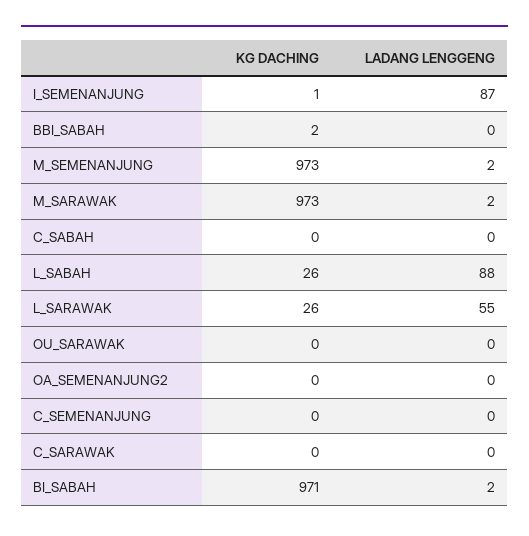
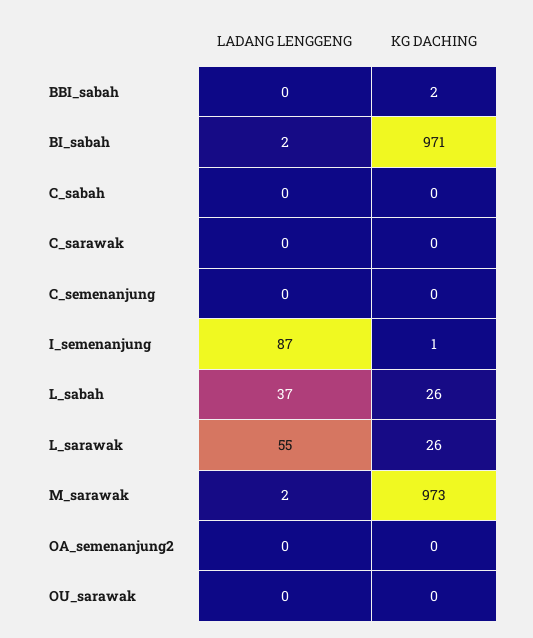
KG DACHING, M_SEMENANJUNG: 973 -> none
LADANG LENGGENG, M_SEMENANJUNG: 2 -> none
LADANG LENGGENG, L_SABAH: 88 -> 37

